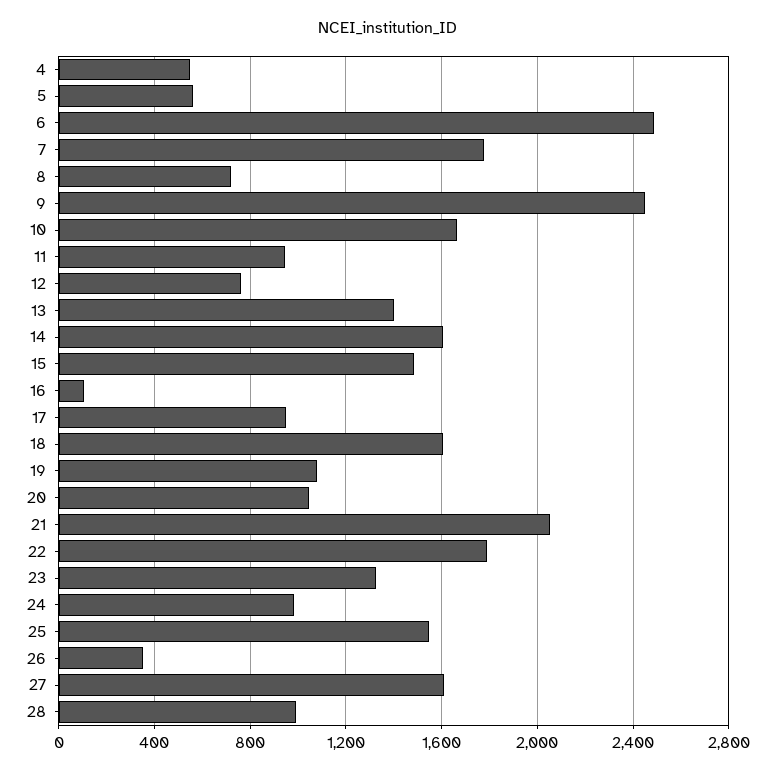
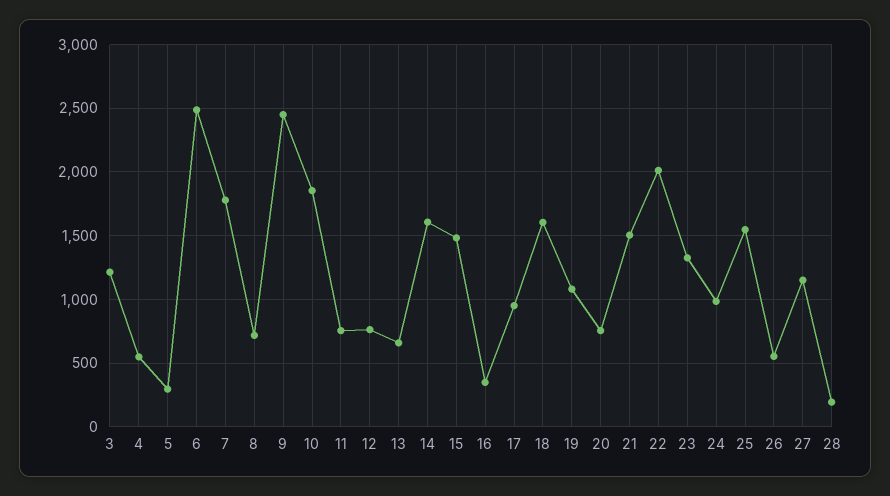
5: 550 -> 300
10: 1650 -> 1850
11: 950 -> 750
13: 1400 -> 650
16: 100 -> 350
20: 1050 -> 750
21: 2050 -> 1500
22: 1800 -> 2000
26: 350 -> 550
27: 1600 -> 1150
28: 1000 -> 200
3: none -> 1200

